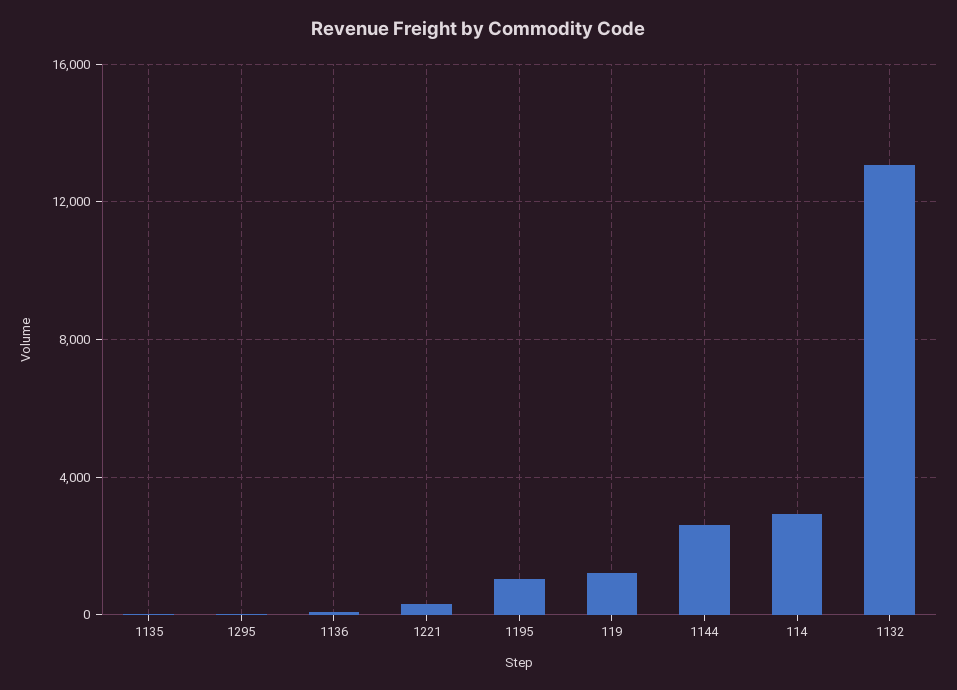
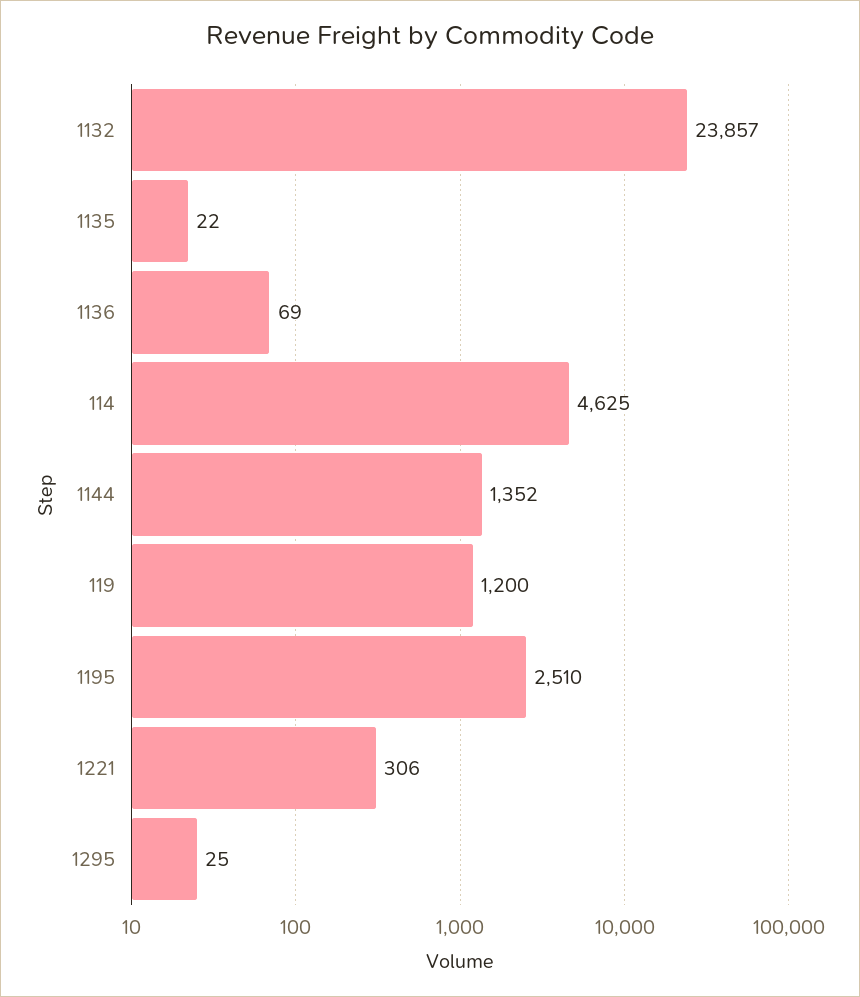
1195: 1000 -> 2510
1144: 2500 -> 1352
114: 3000 -> 4625
1132: 13000 -> 23857

